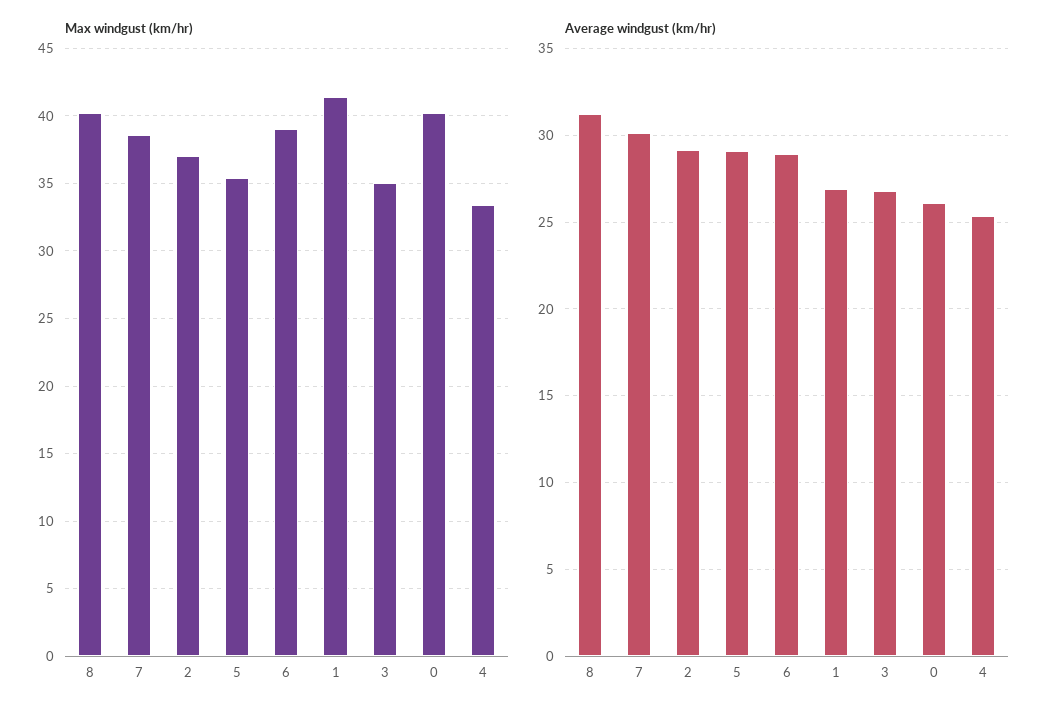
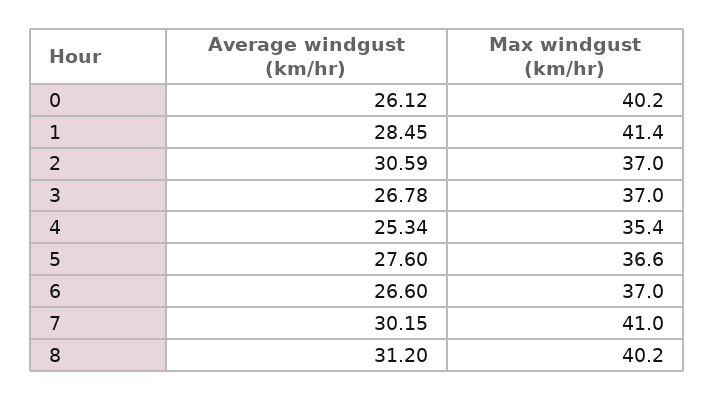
Max windgust (km/hr), 7: 38.5 -> 41
Max windgust (km/hr), 5: 35.5 -> 36.6
Max windgust (km/hr), 6: 39 -> 37
Max windgust (km/hr), 3: 35 -> 37
Max windgust (km/hr), 4: 33.5 -> 35.4
Average windgust (km/hr), 2: 29 -> 30.59
Average windgust (km/hr), 5: 29 -> 27.6
Average windgust (km/hr), 6: 29 -> 26.6
Average windgust (km/hr), 1: 27 -> 28.45

